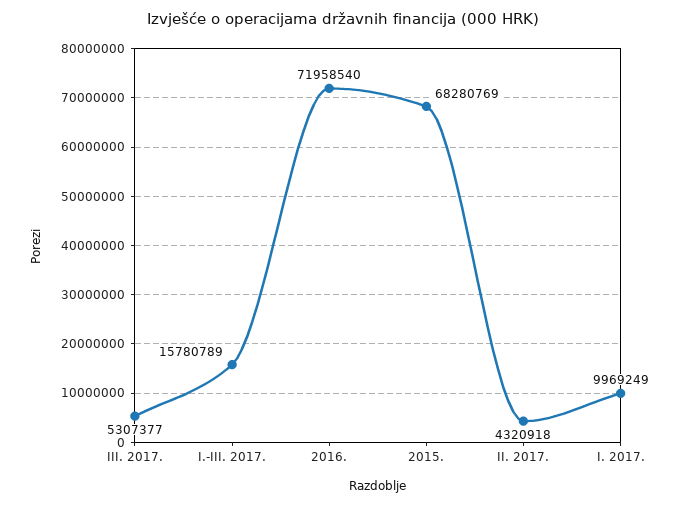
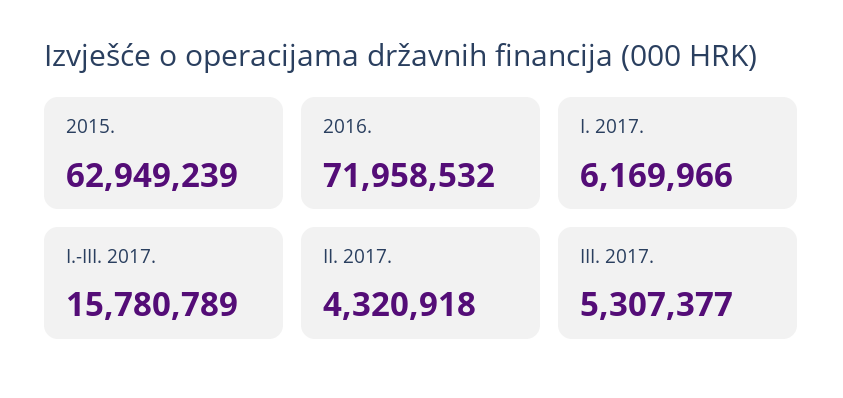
2016.: 71958540 -> 71958532
2015.: 68280769 -> 62949239
I. 2017.: 9969249 -> 6169966

